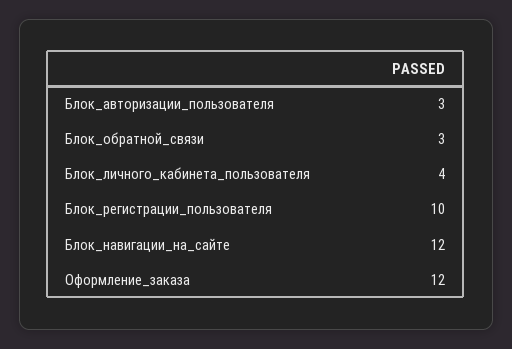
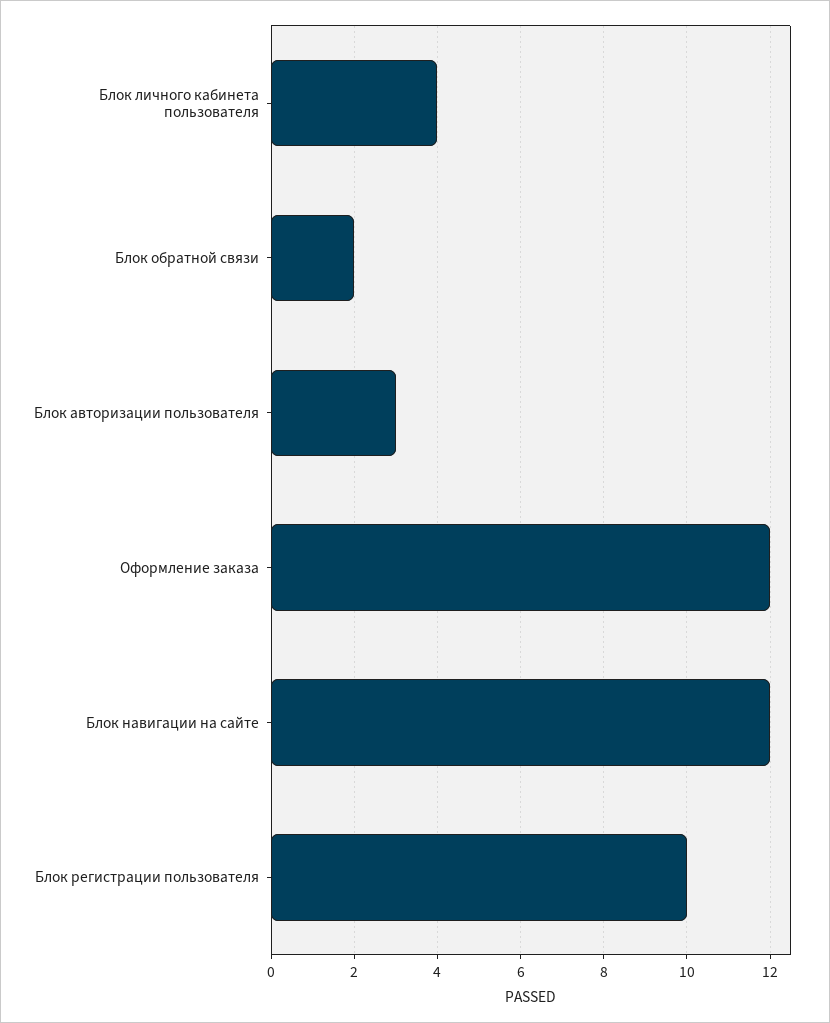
Блок_обратной_связи: 3 -> 2

